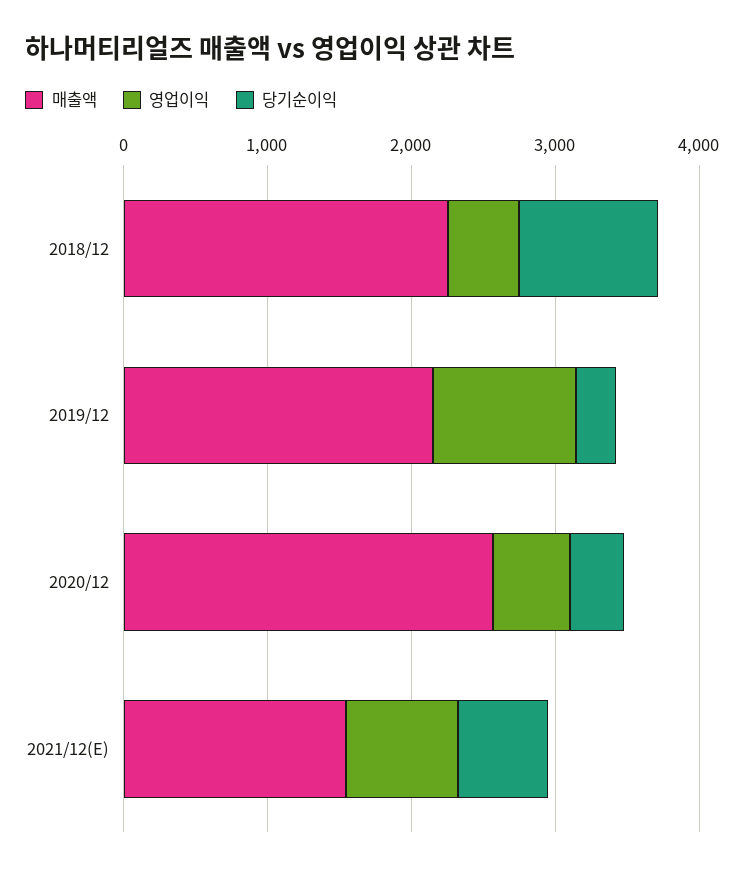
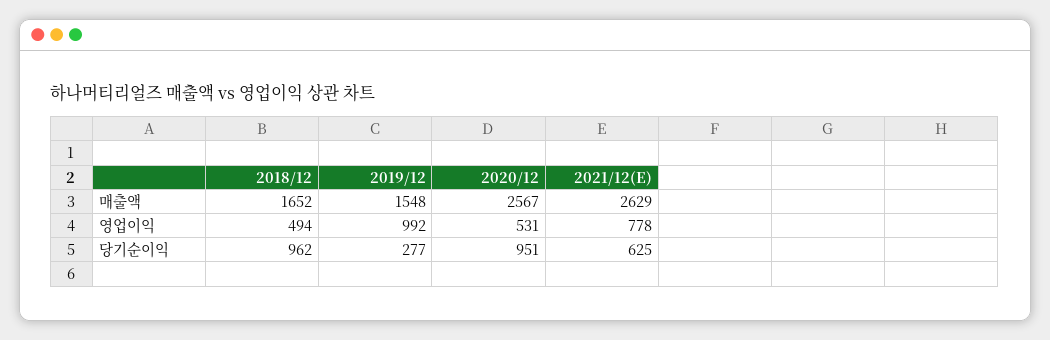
매출액, 2018/12: 2200 -> 1652
매출액, 2019/12: 2200 -> 1548
당기순이익, 2020/12: 400 -> 951
매출액, 2021/12(E): 1600 -> 2629

